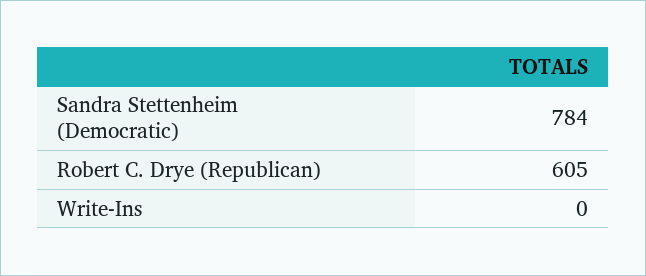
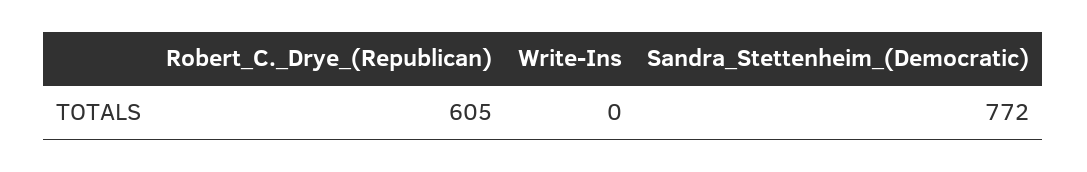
Sandra Stettenheim (Democratic): 784 -> 772

